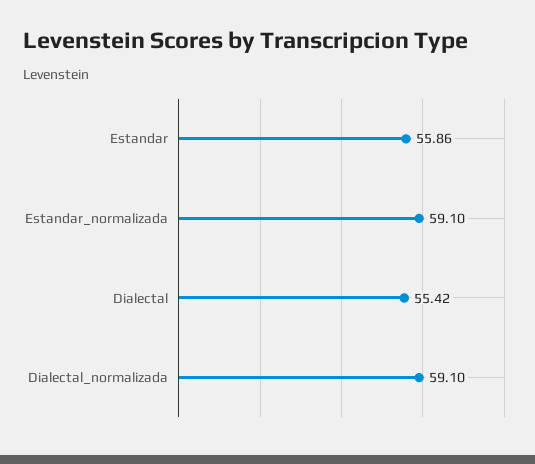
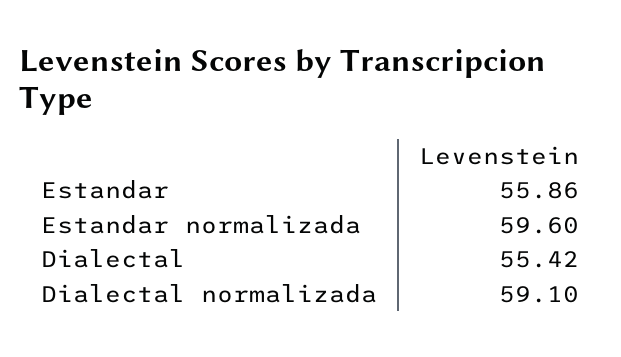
Estandar_normalizada: 59.1 -> 59.6

